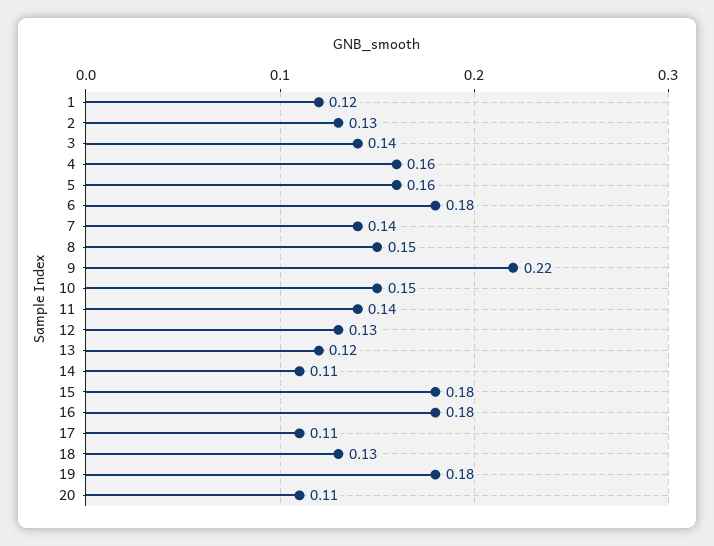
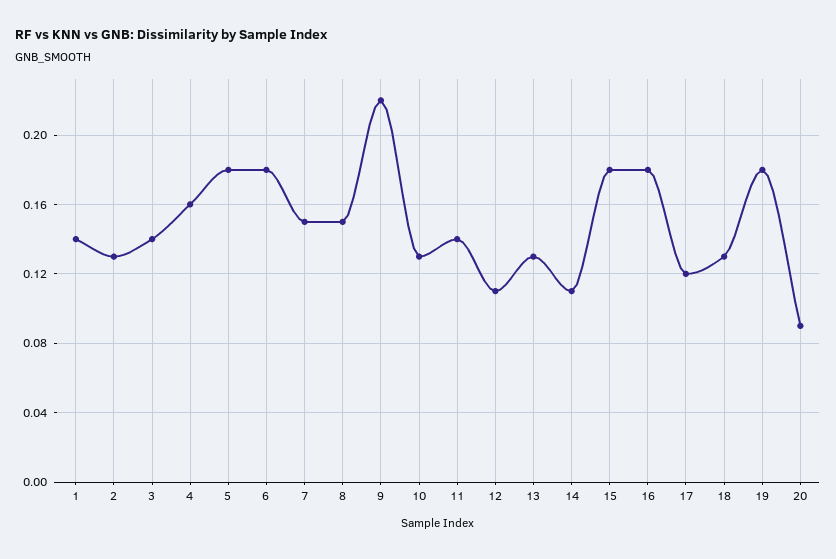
1: 0.12 -> 0.14
5: 0.16 -> 0.18
7: 0.14 -> 0.15
10: 0.15 -> 0.13
12: 0.13 -> 0.11
13: 0.12 -> 0.13
17: 0.11 -> 0.12
20: 0.11 -> 0.09

